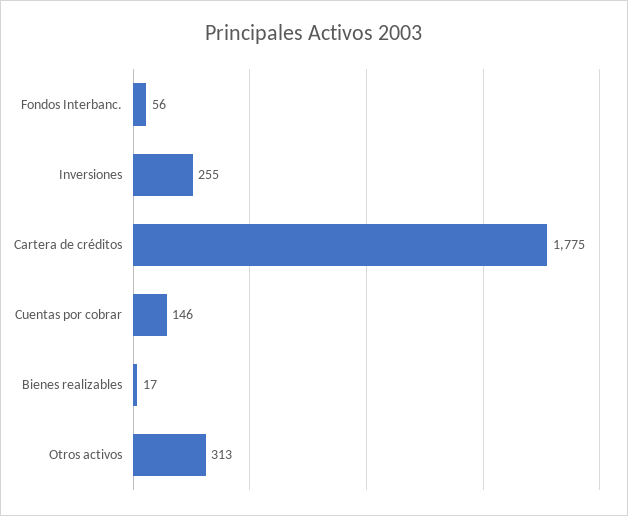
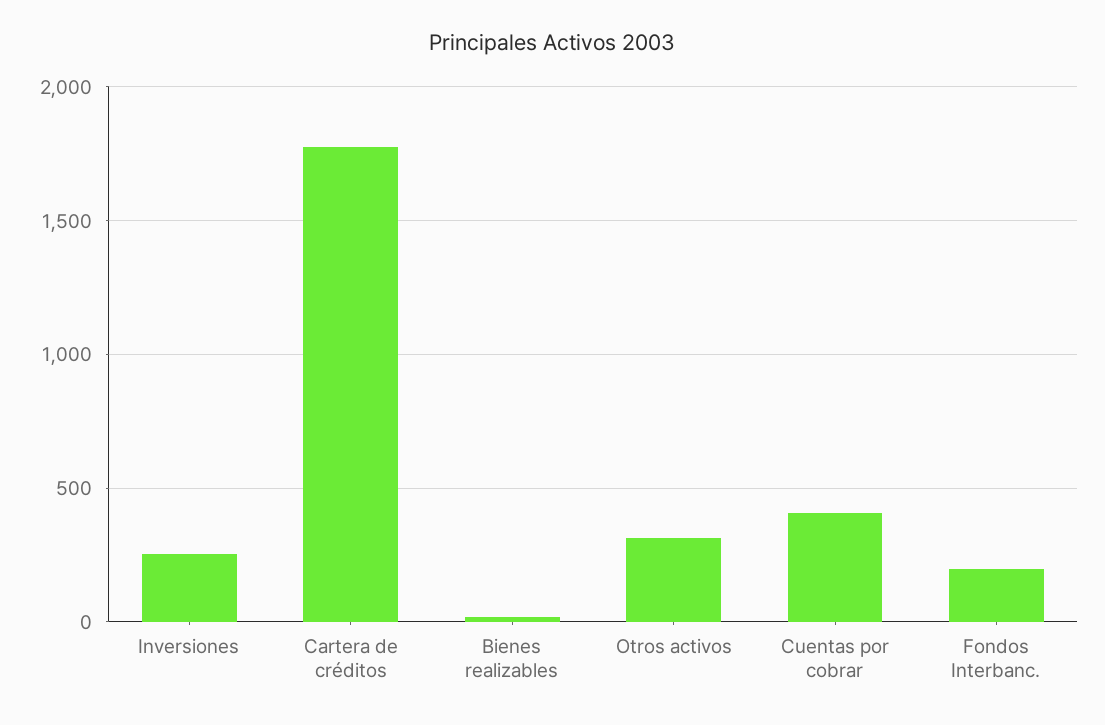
Fondos Interbanc.: 56 -> 200
Cuentas por cobrar: 146 -> 400

